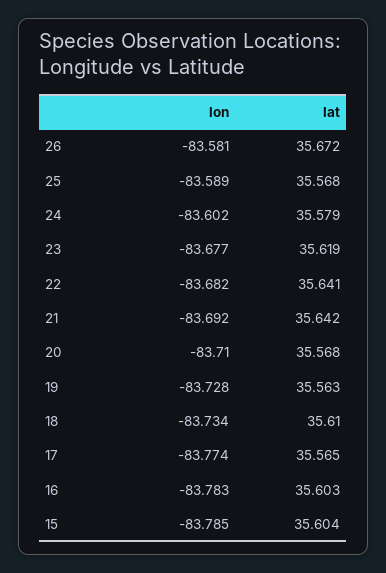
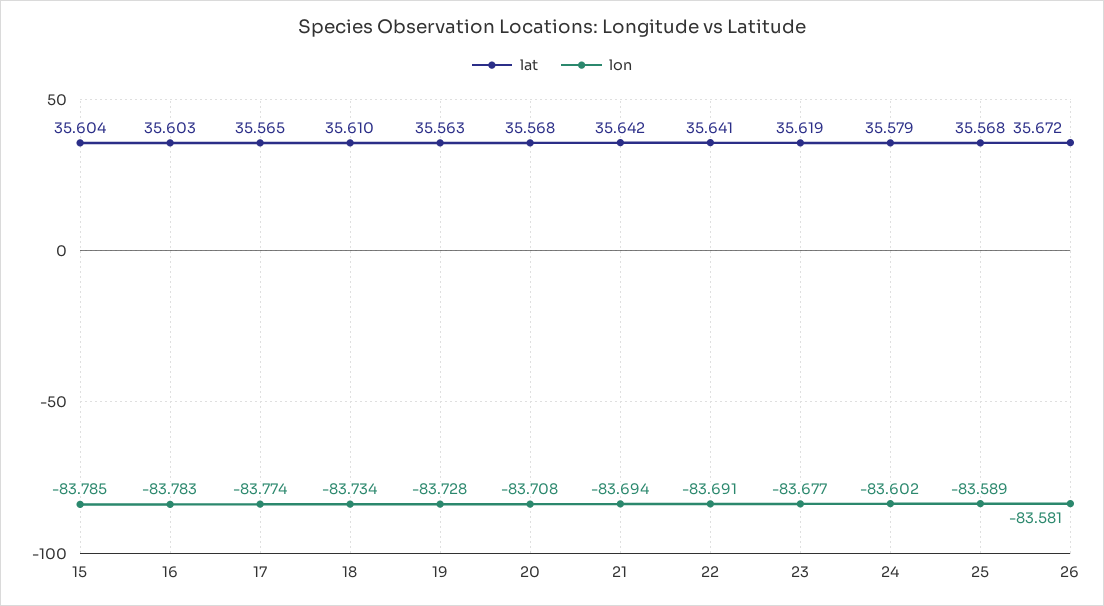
lon, 22: -83.682 -> -83.691
lon, 21: -83.692 -> -83.694
lon, 20: -83.71 -> -83.708

